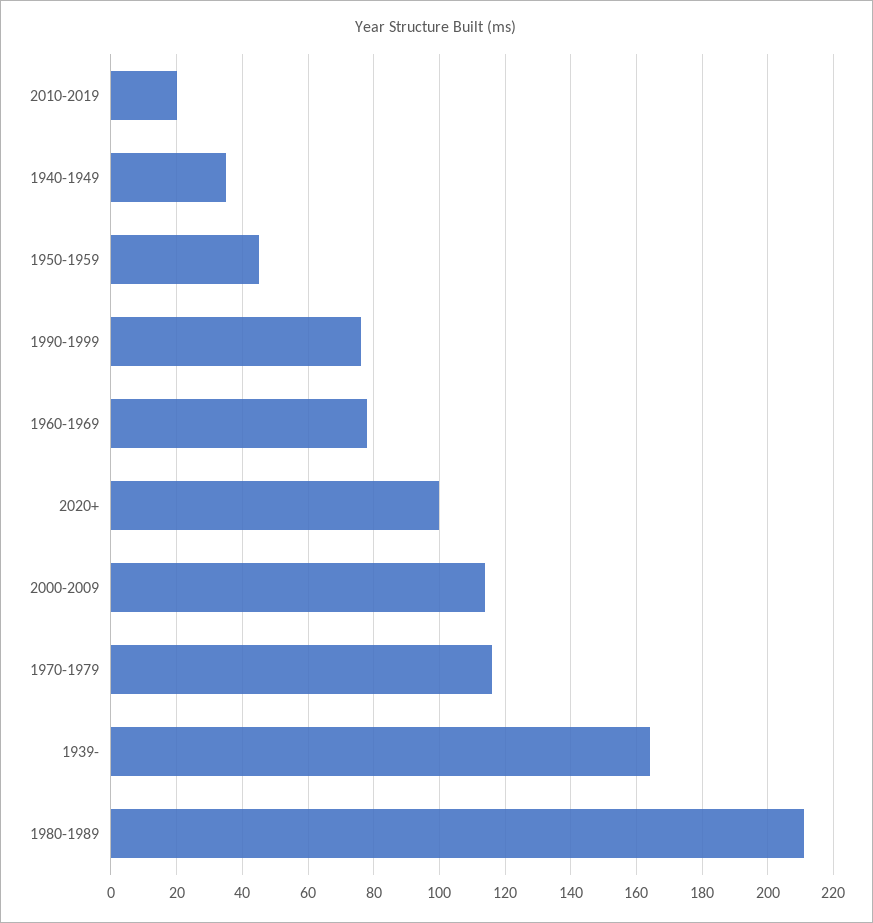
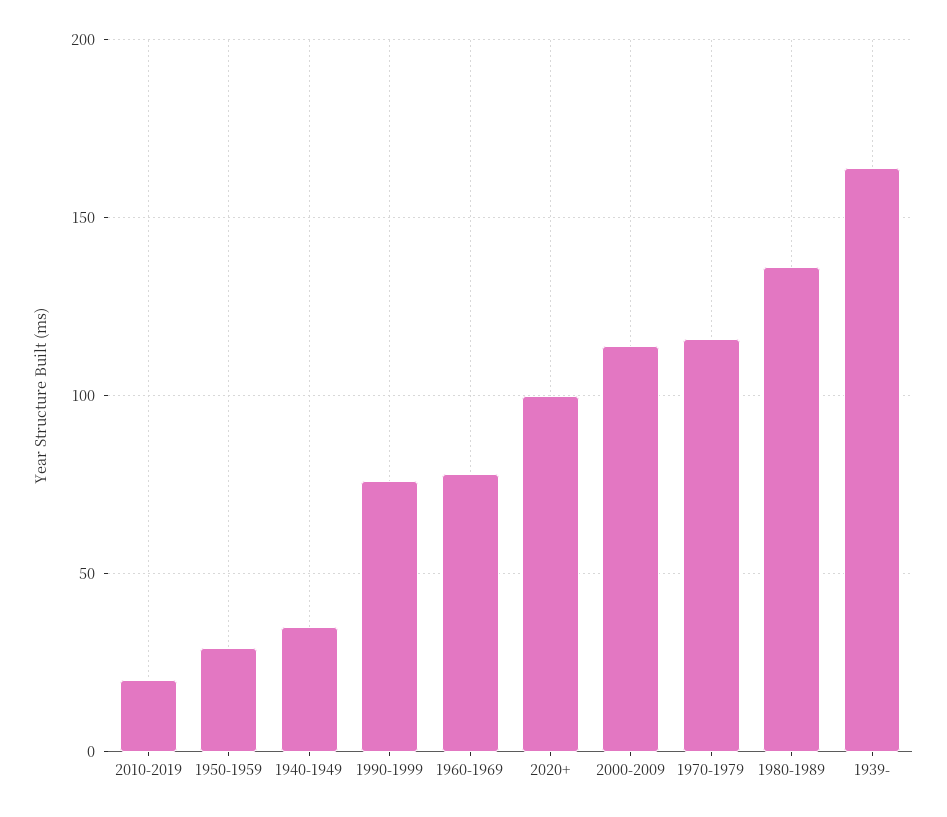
1950-1959: 45 -> 30
1980-1989: 210 -> 135

